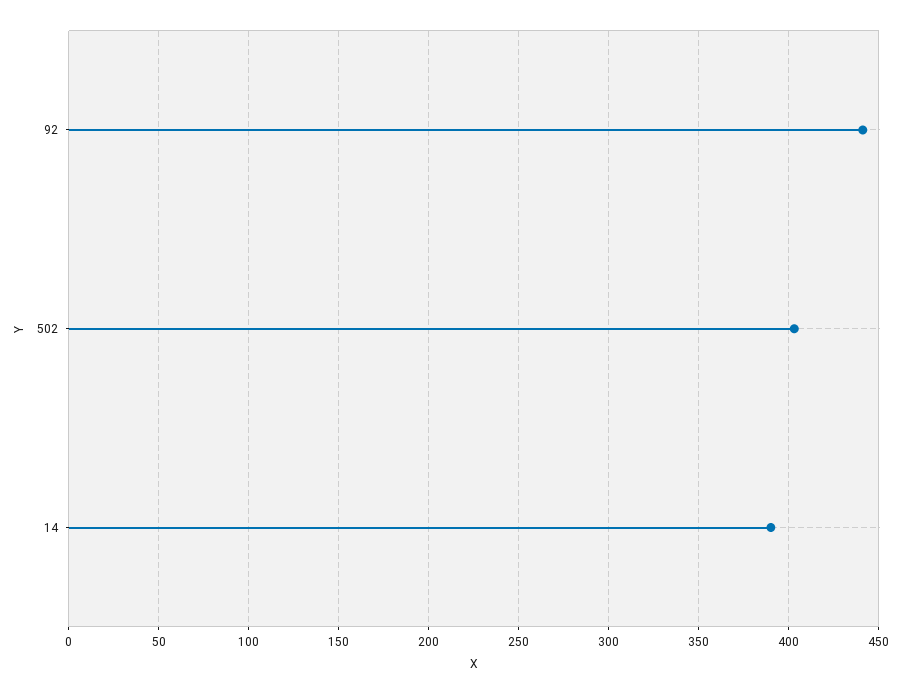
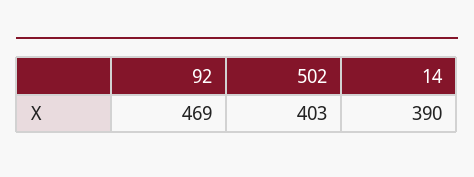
92: 440 -> 469

